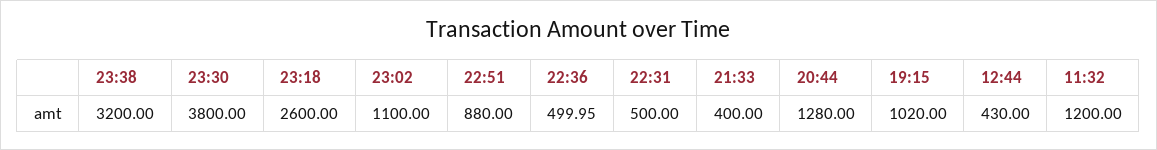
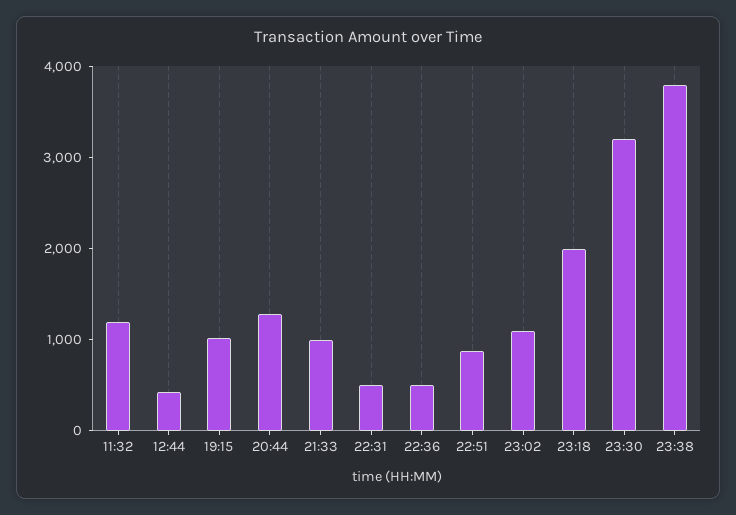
23:38: 3200 -> 3800
23:30: 3800 -> 3200
23:18: 2600 -> 2000
21:33: 400 -> 1000

